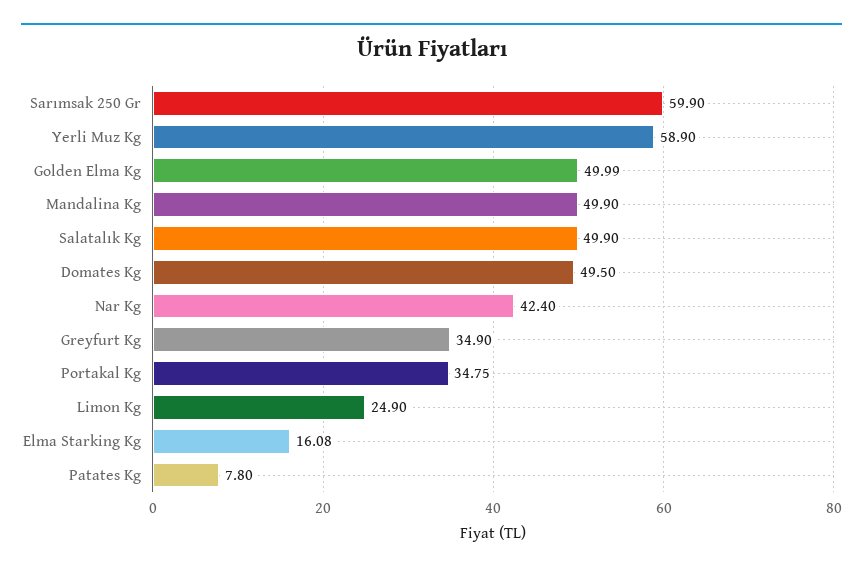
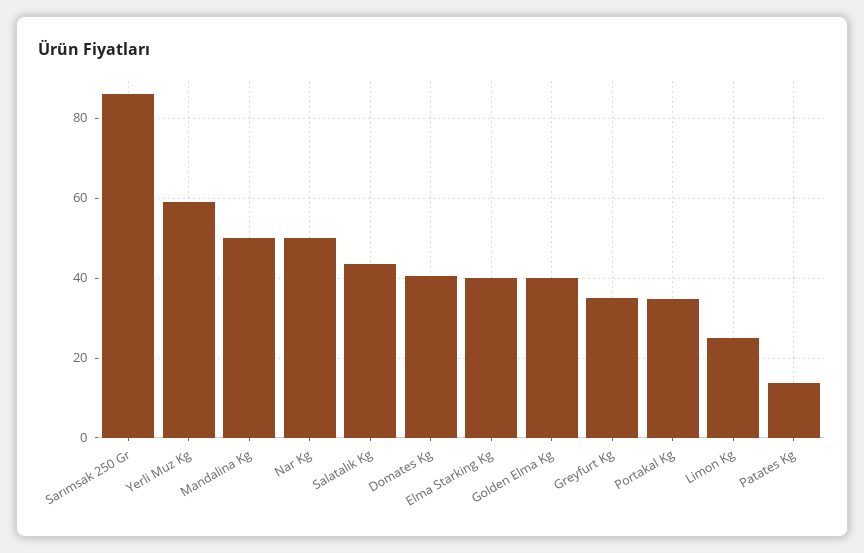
Sarımsak 250 Gr: 59.9 -> 86
Golden Elma Kg: 49.99 -> 40
Salatalık Kg: 49.9 -> 44
Domates Kg: 49.5 -> 40
Nar Kg: 42.4 -> 50
Elma Starking Kg: 16.08 -> 40
Patates Kg: 7.8 -> 14

